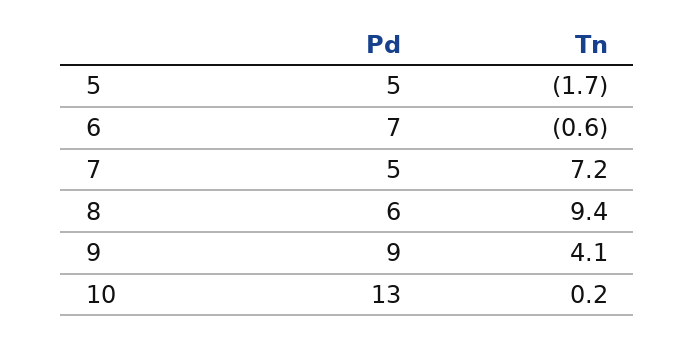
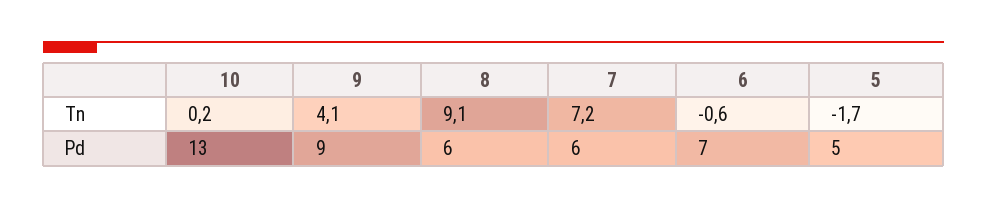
Pd, 7: 5 -> 6
Tn, 8: 9.4 -> 9.1

